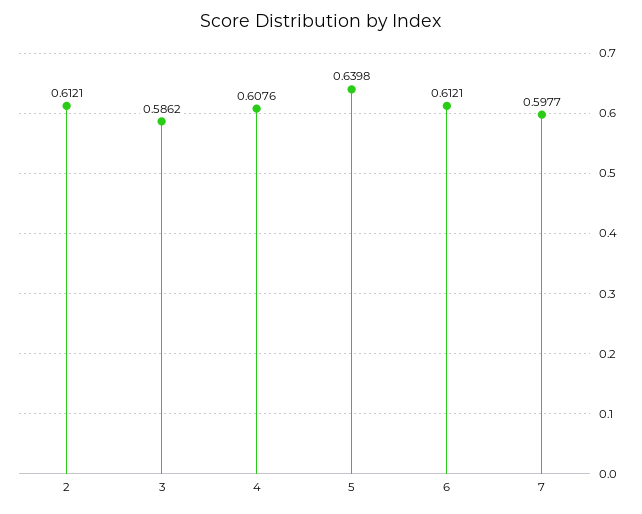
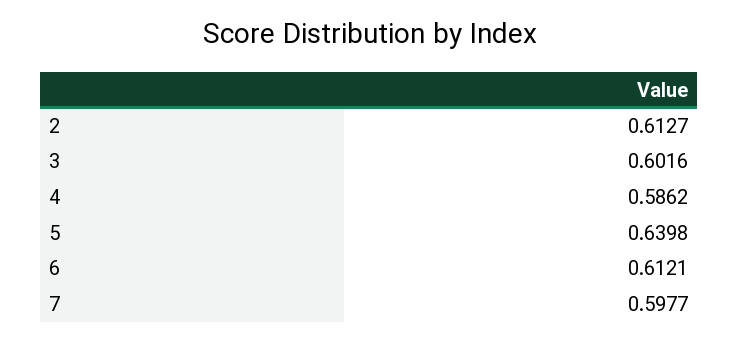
2: 0.6121 -> 0.6127
3: 0.5862 -> 0.6016
4: 0.6076 -> 0.5862

